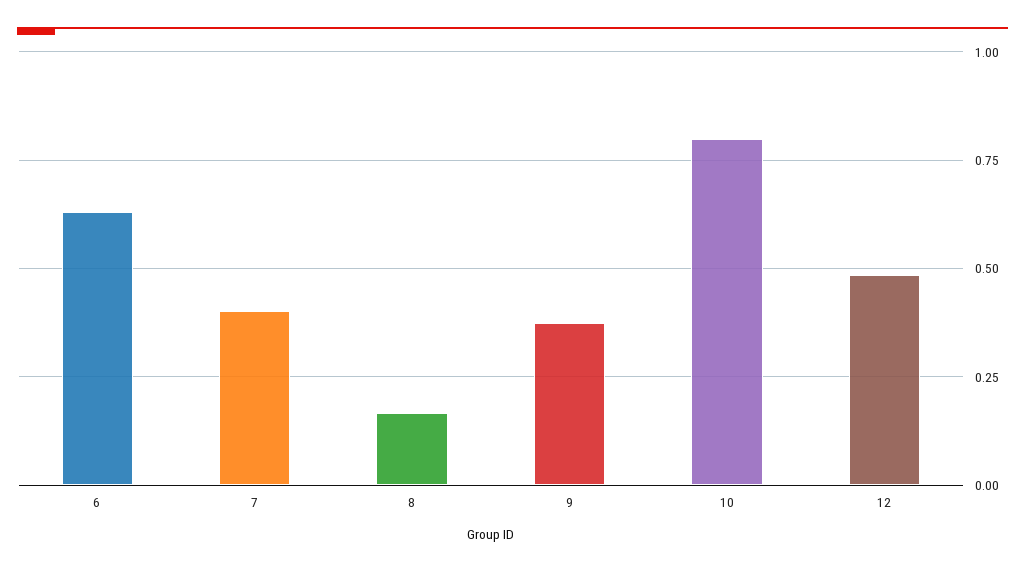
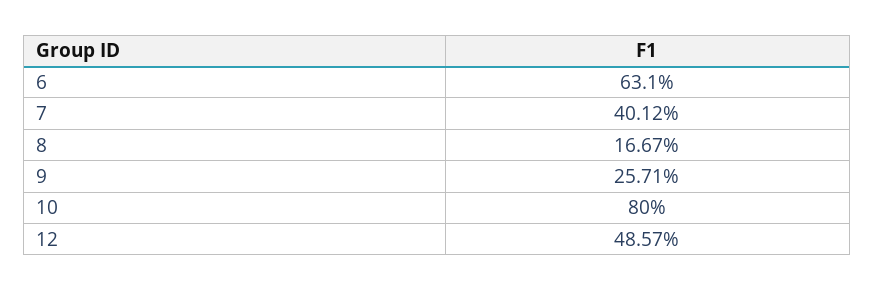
9: 0.375 -> 0.2571

